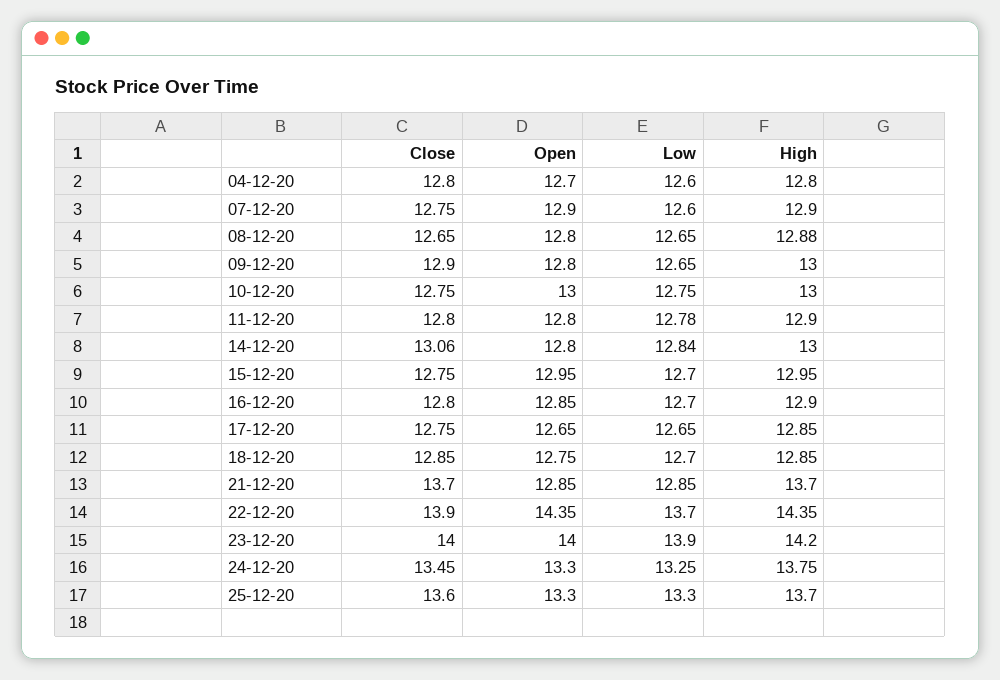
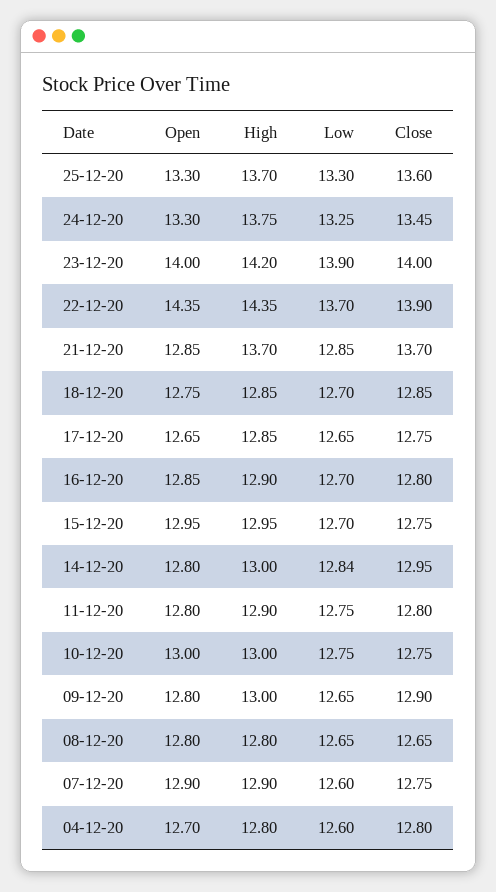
High, 08-12-20: 12.88 -> 12.8
Low, 11-12-20: 12.78 -> 12.75
Close, 14-12-20: 13.06 -> 12.95

